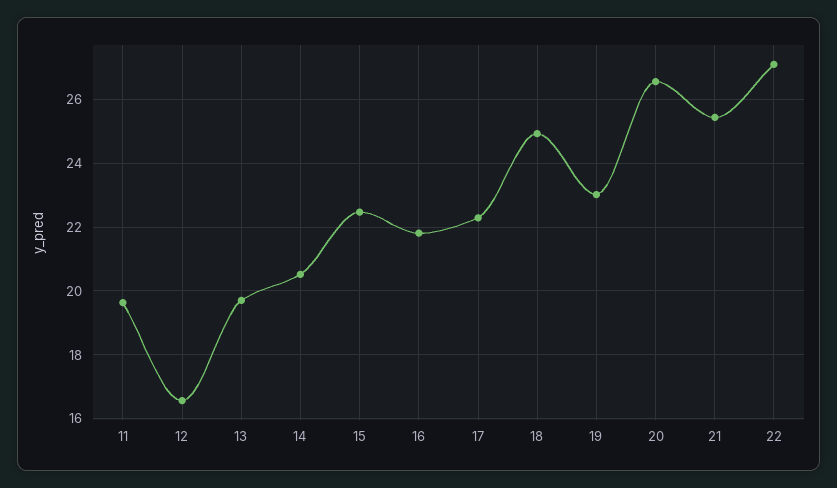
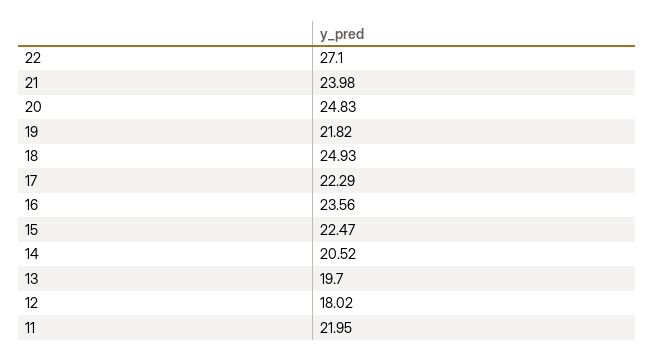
11: 19.6 -> 21.95
12: 16.6 -> 18.02
16: 21.8 -> 23.56
19: 23 -> 21.82
20: 26.6 -> 24.83
21: 25.4 -> 23.98

